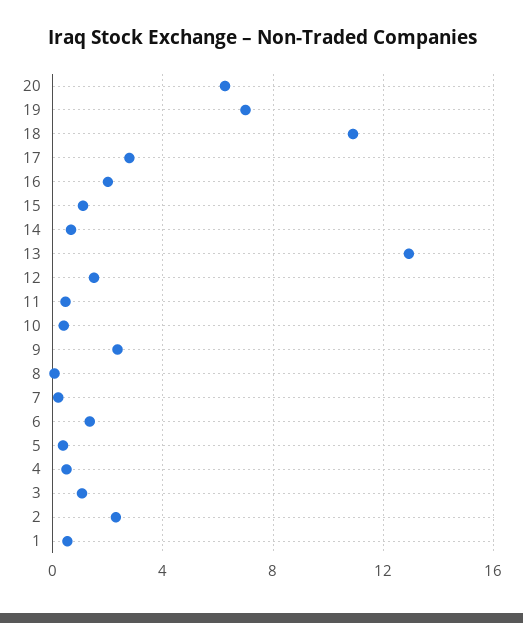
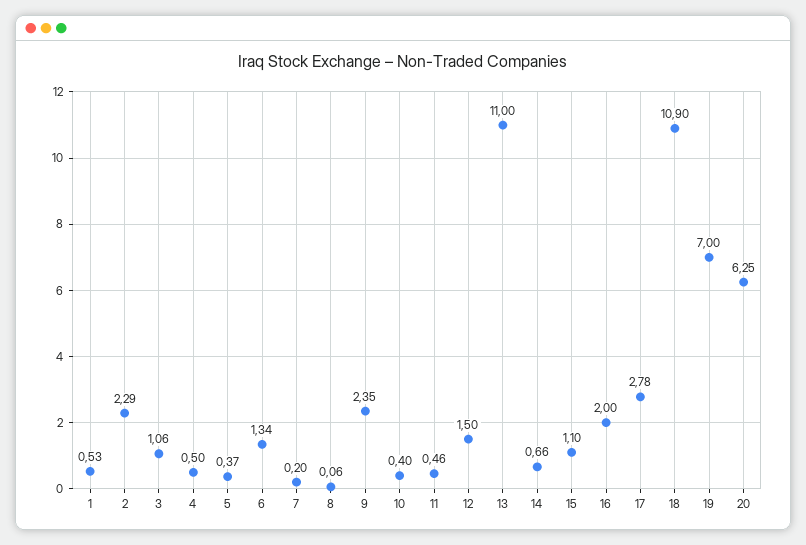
13: 13 -> 11

